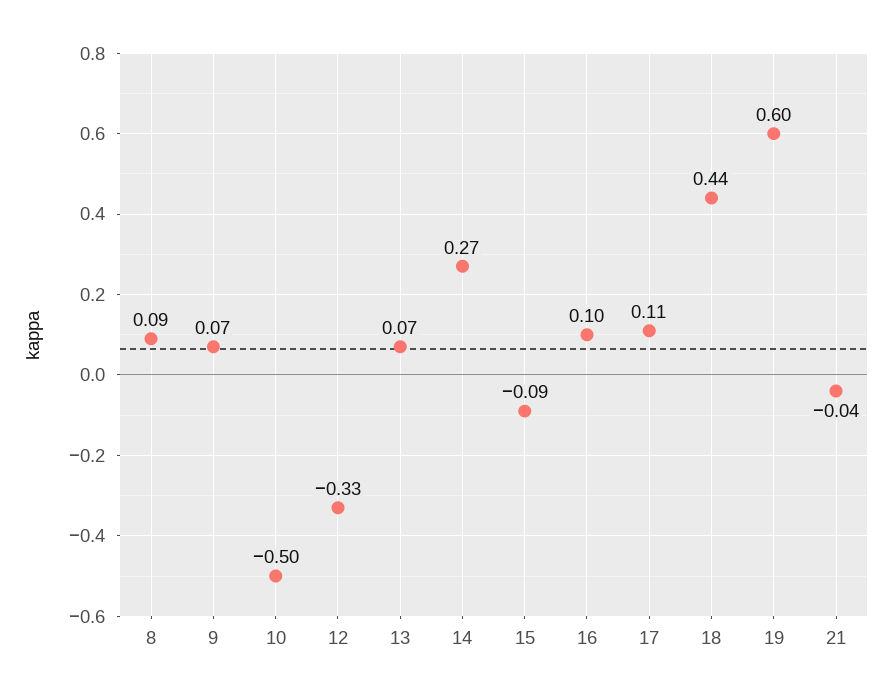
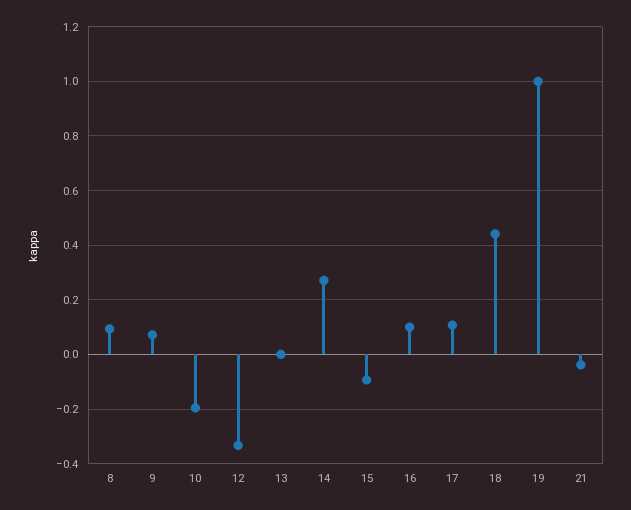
10: -0.5 -> -0.2
13: 0.07 -> 0
19: 0.6 -> 1

